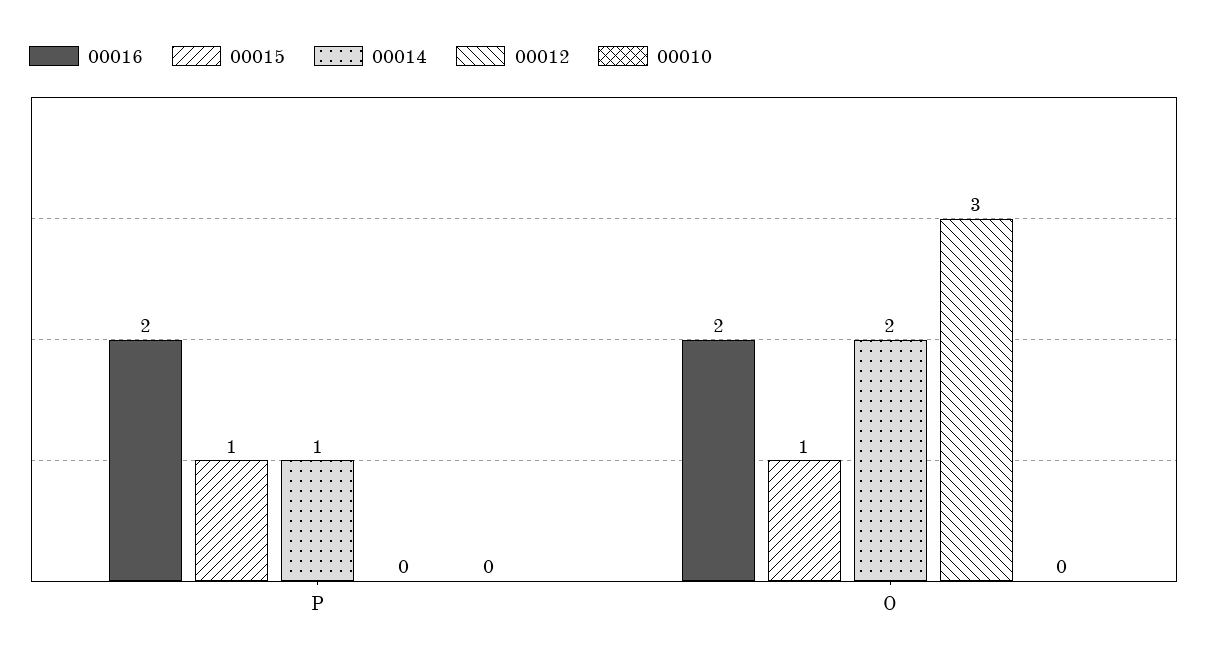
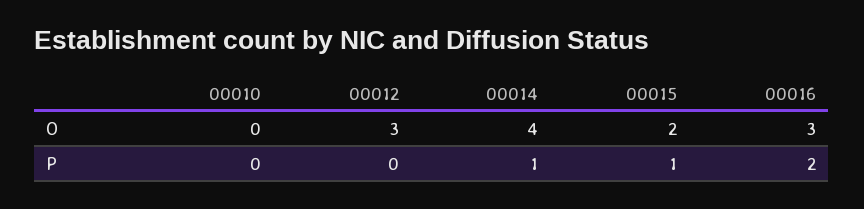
00016, O: 2 -> 3
00015, O: 1 -> 2
00014, O: 2 -> 4

